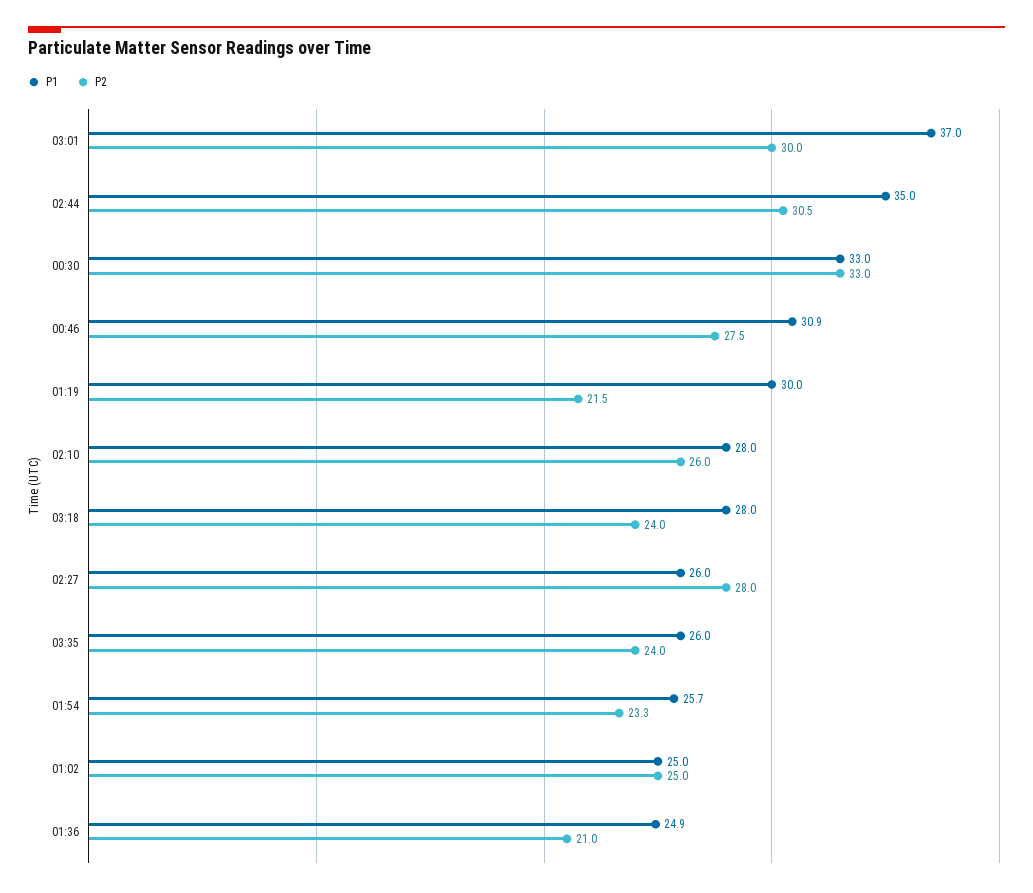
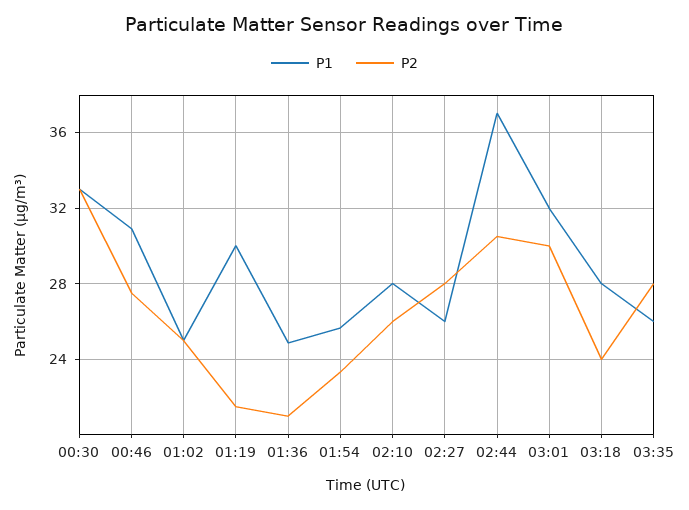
P1, 03:01: 37 -> 32
P1, 02:44: 35 -> 37
P2, 03:35: 24 -> 28

